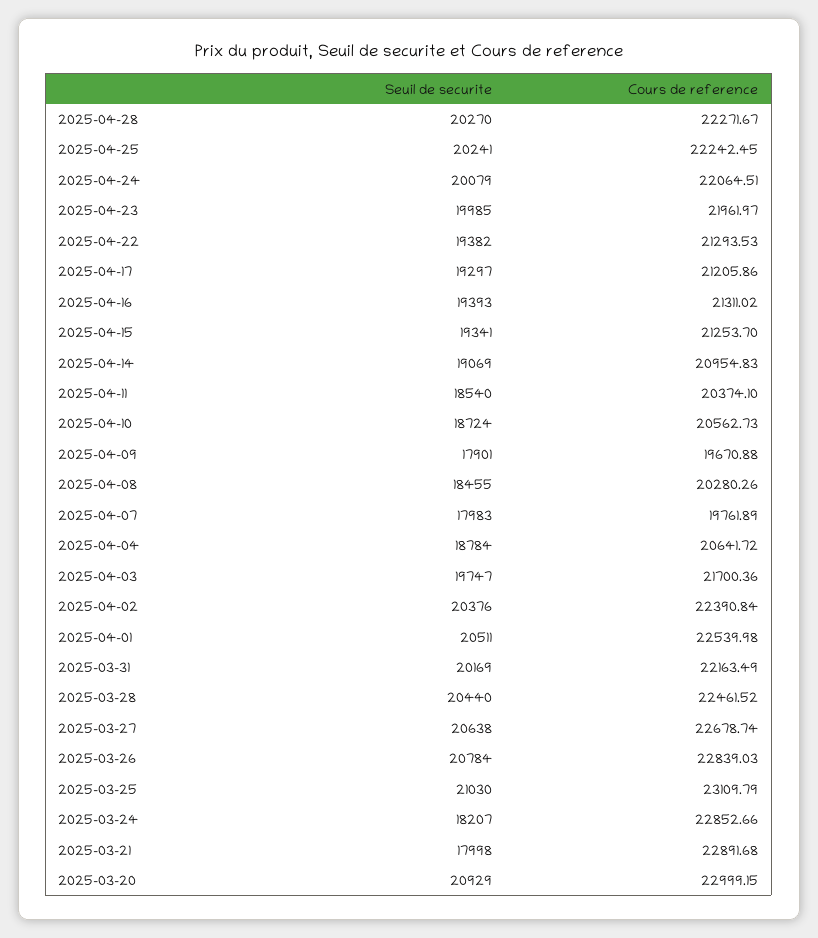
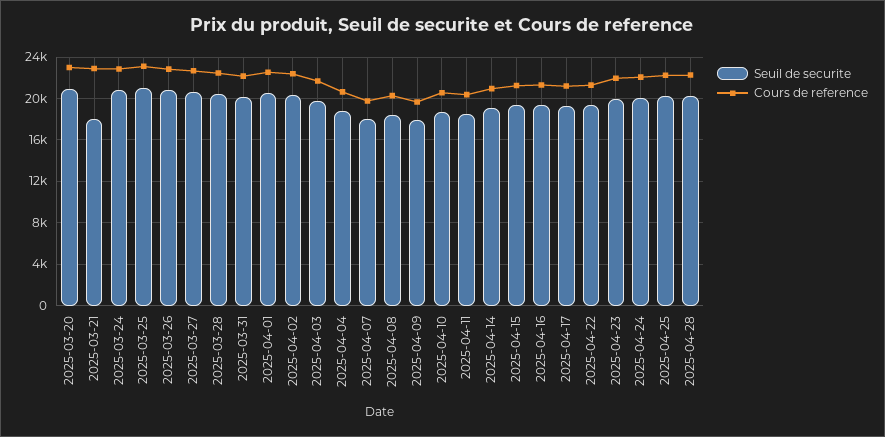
Seuil de securite, 2025-03-24: 18207 -> 21000

